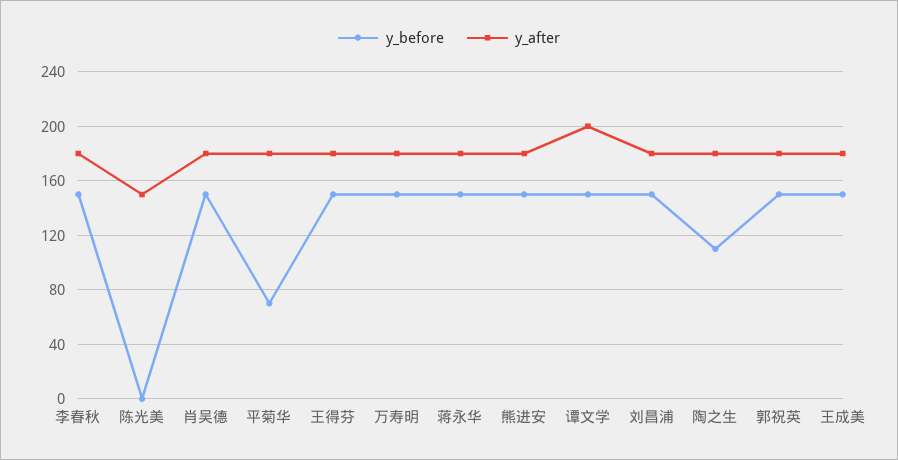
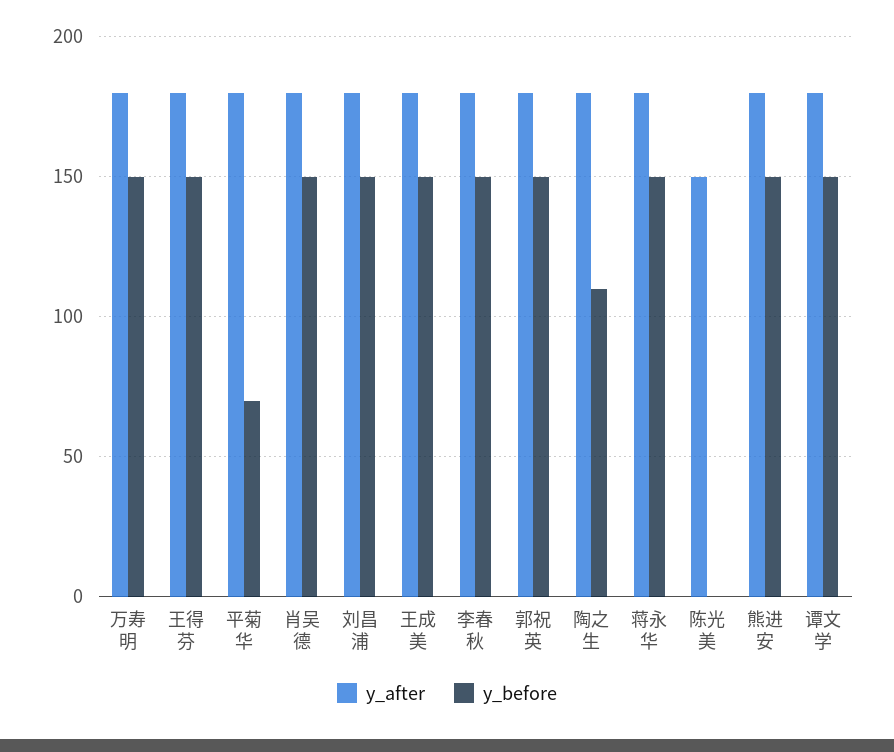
y_after, 谭文学: 200 -> 180

